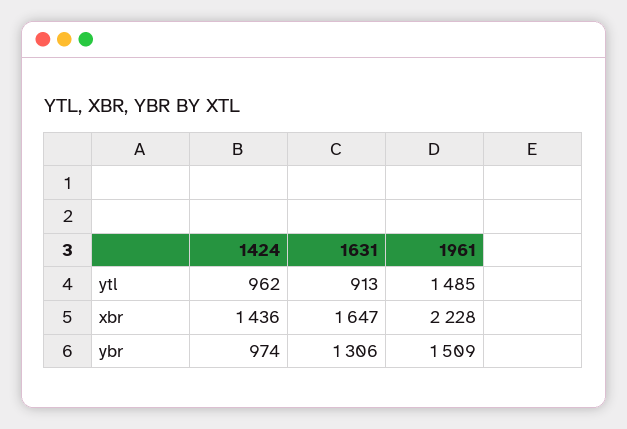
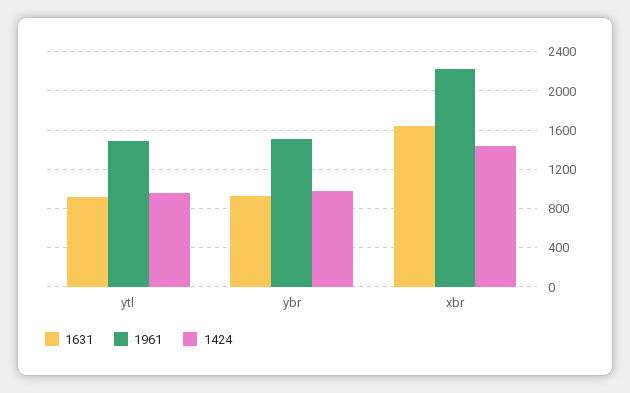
1631, ybr: 1306 -> 900

